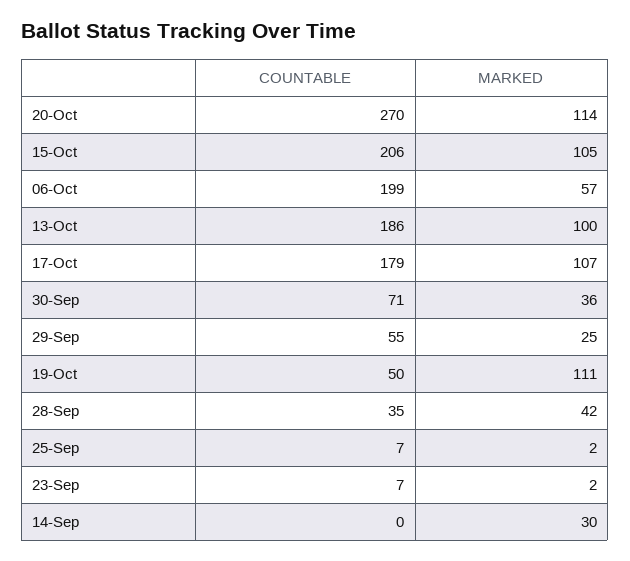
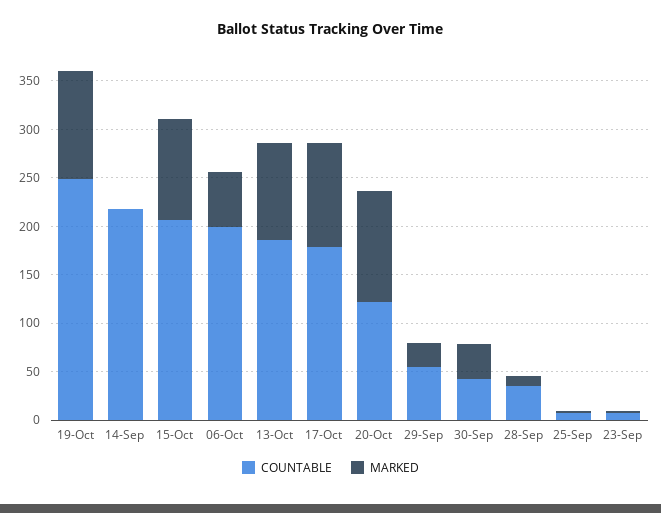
COUNTABLE, 20-Oct: 270 -> 120
COUNTABLE, 30-Sep: 71 -> 40
COUNTABLE, 19-Oct: 50 -> 250
MARKED, 28-Sep: 42 -> 10
COUNTABLE, 14-Sep: 0 -> 220
MARKED, 14-Sep: 30 -> 0

